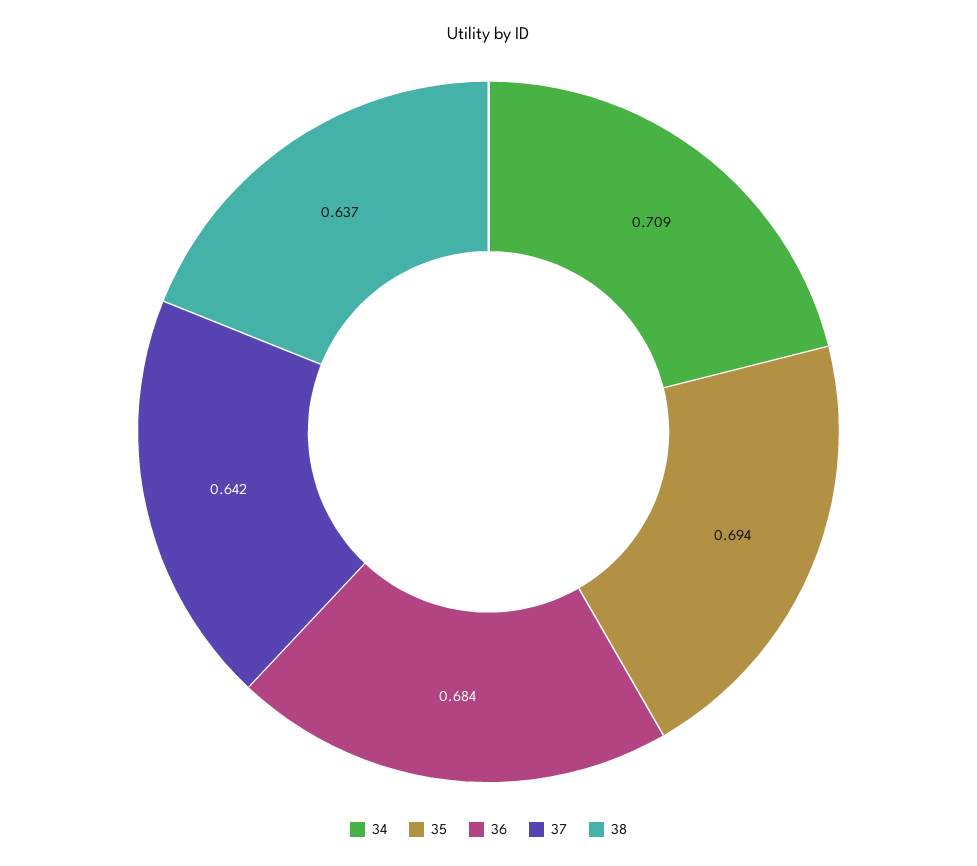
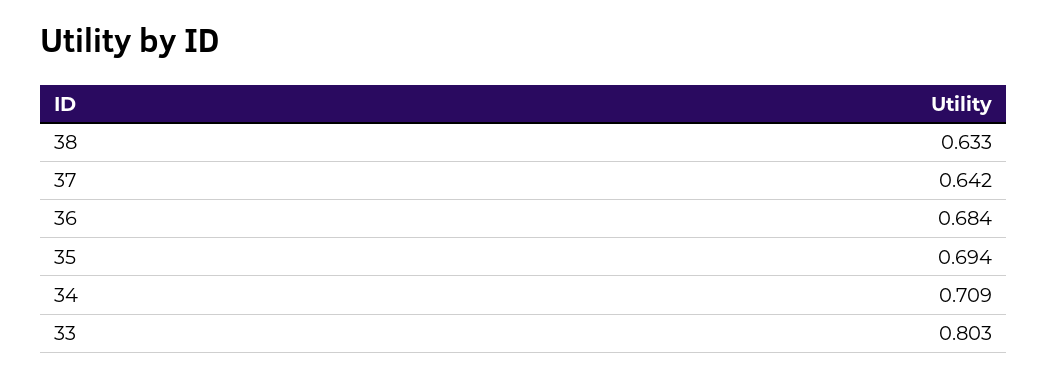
38: 0.637 -> 0.633
33: none -> 0.803

